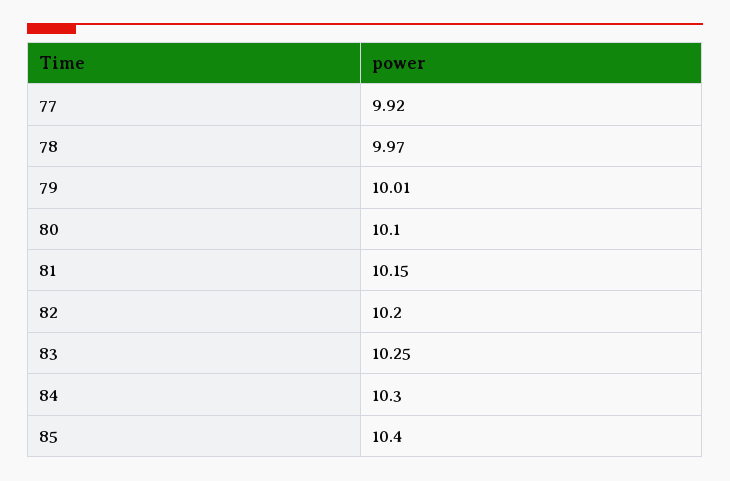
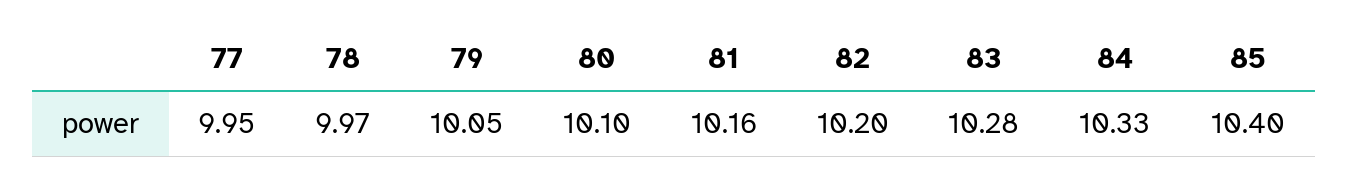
77: 9.92 -> 9.95
79: 10.01 -> 10.05
81: 10.15 -> 10.16
83: 10.25 -> 10.28
84: 10.3 -> 10.33

